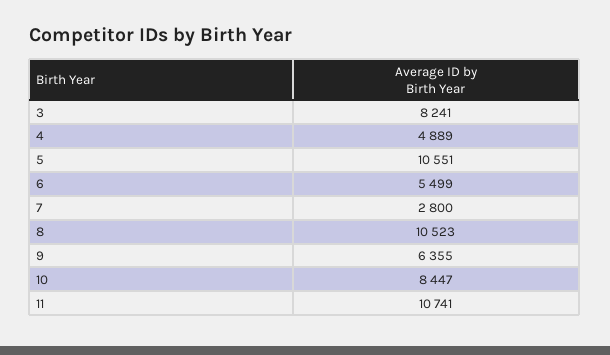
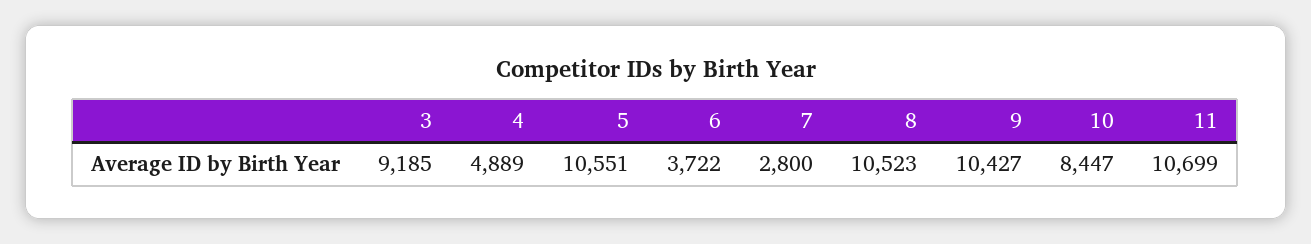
3: 8241 -> 9185
6: 5499 -> 3722
9: 6355 -> 10427
11: 10741 -> 10699

